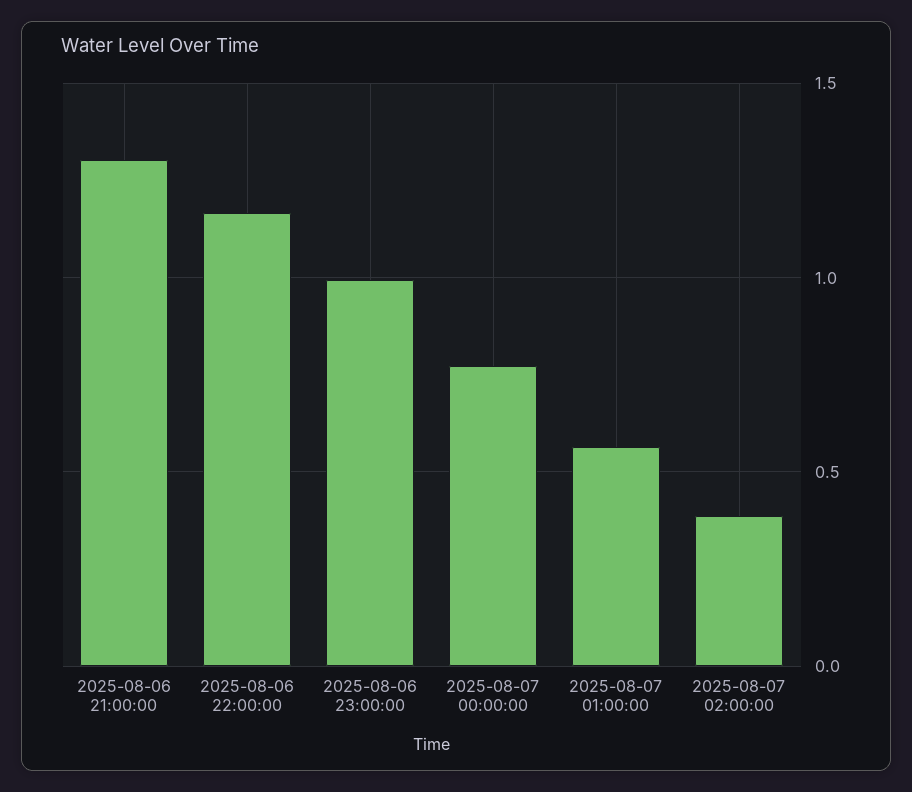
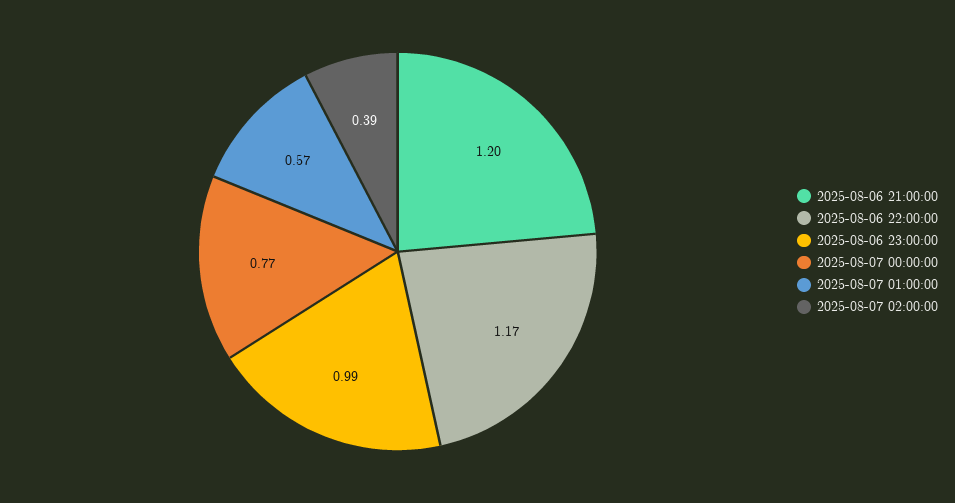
2025-08-06 21:00:00: 1.3 -> 1.2

